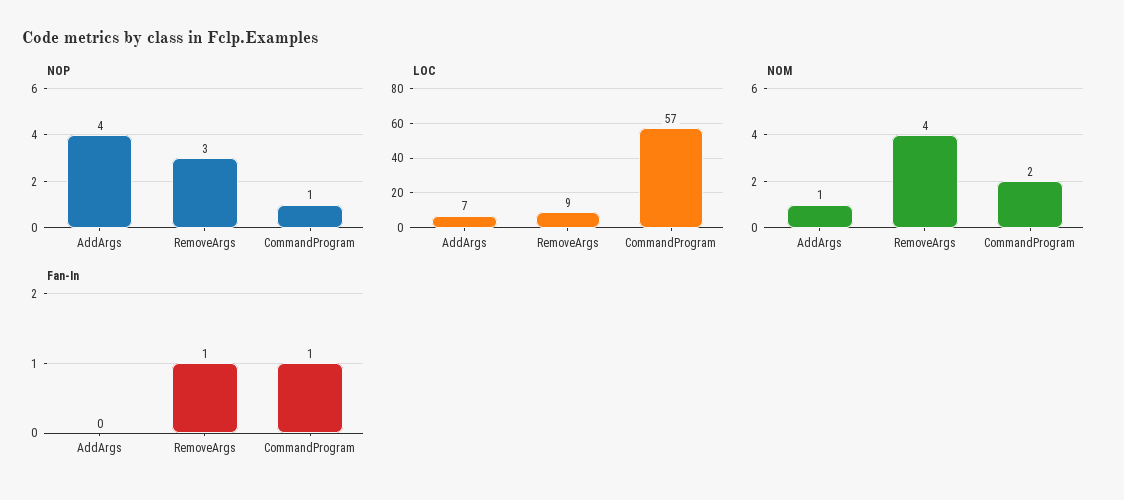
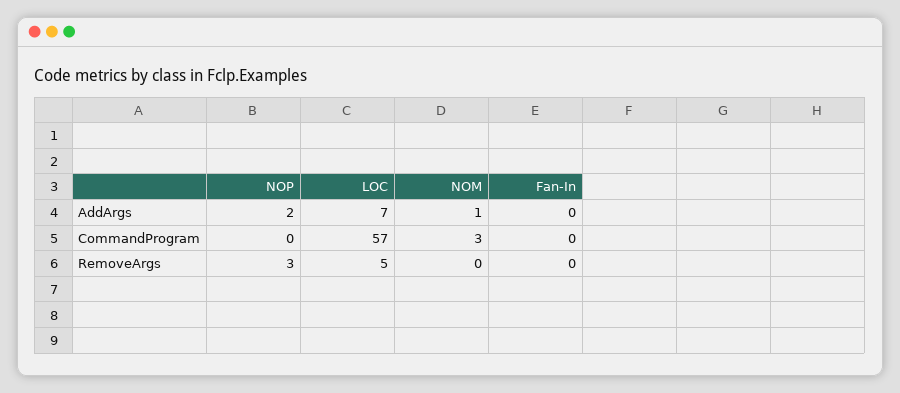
NOP, AddArgs: 4 -> 2
NOP, CommandProgram: 1 -> 0
LOC, RemoveArgs: 9 -> 5
NOM, RemoveArgs: 4 -> 0
NOM, CommandProgram: 2 -> 3
Fan-In, RemoveArgs: 1 -> 0
Fan-In, CommandProgram: 1 -> 0

